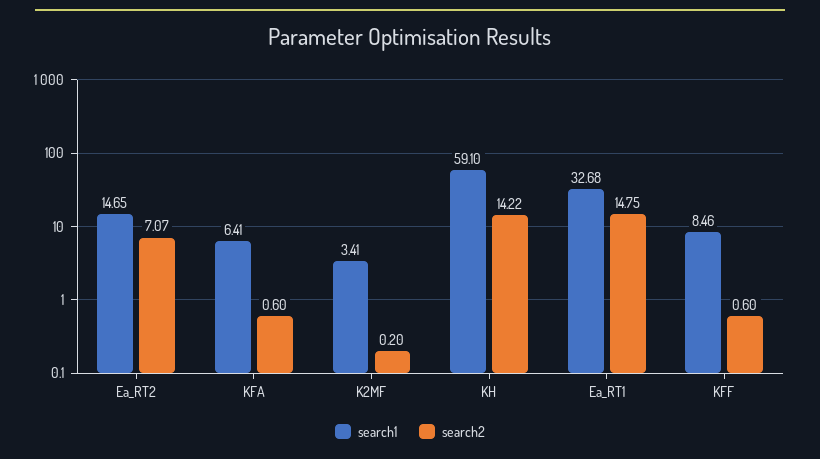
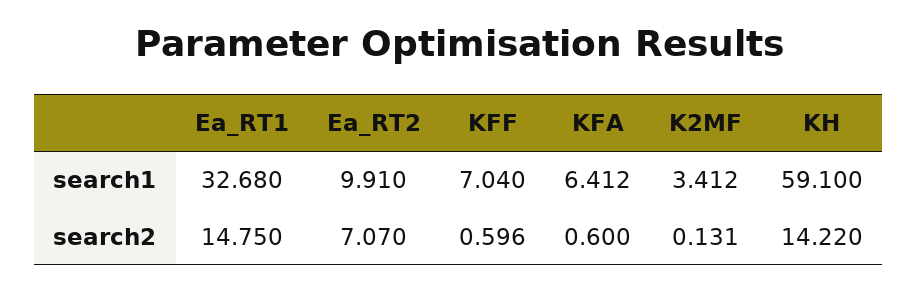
search1, Ea_RT2: 14.65 -> 9.91
search2, K2MF: 0.2 -> 0.131
search1, KFF: 8.46 -> 7.04

